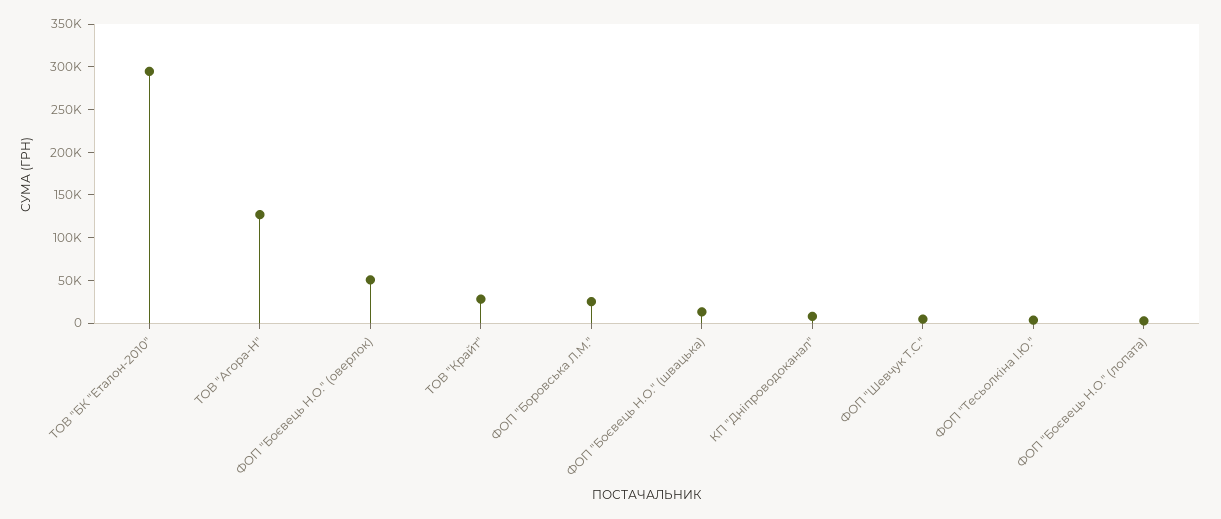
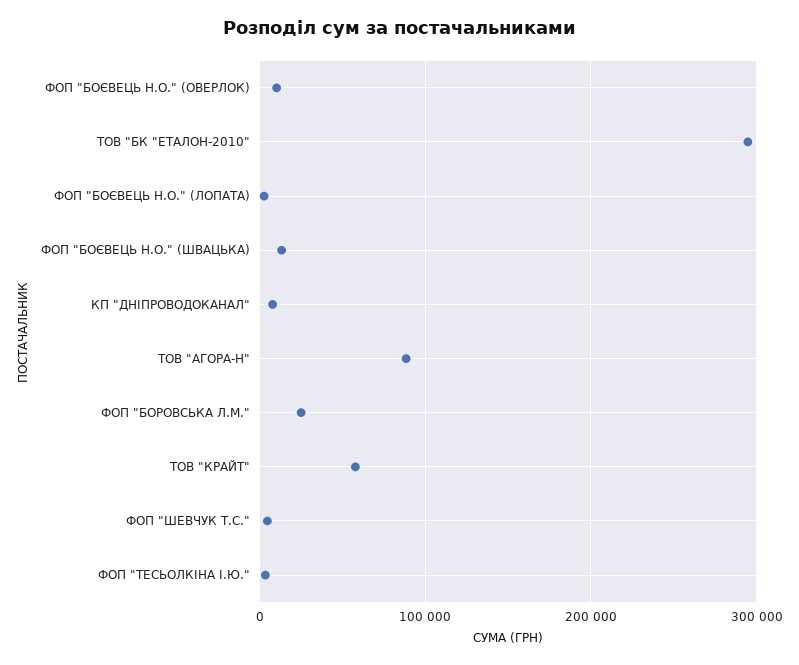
ТОВ "Агора-Н": 130000 -> 90000
ФОП "Боєвець Н.О." (оверлок): 50000 -> 10000
ТОВ "Крайт": 30000 -> 60000

